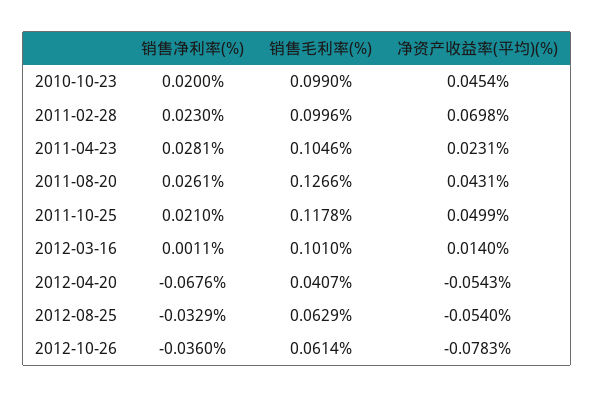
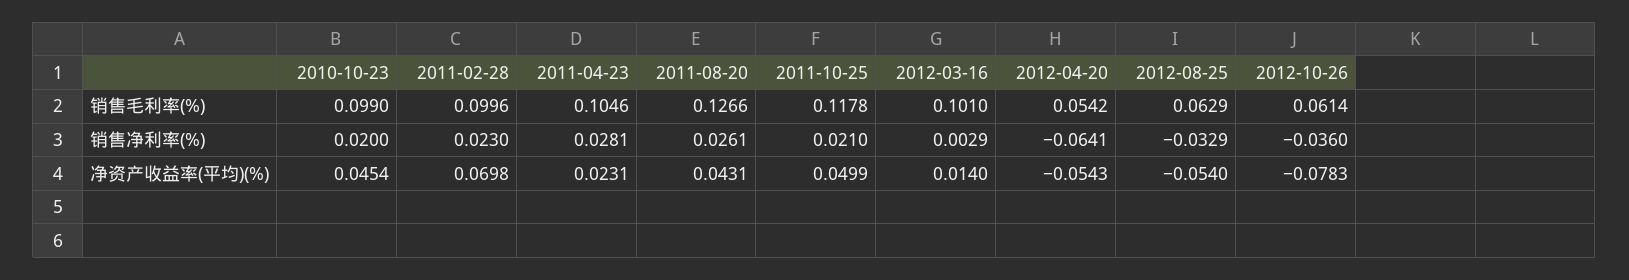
销售净利率(%), 2012-03-16: 0.0011 -> 0.0029
销售净利率(%), 2012-04-20: -0.0676 -> -0.0641
销售毛利率(%), 2012-04-20: 0.0407 -> 0.0542

